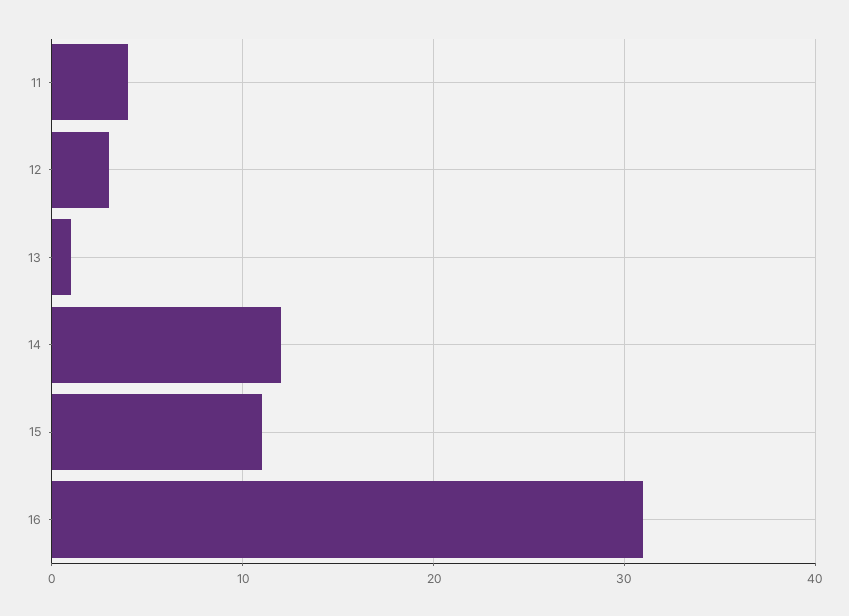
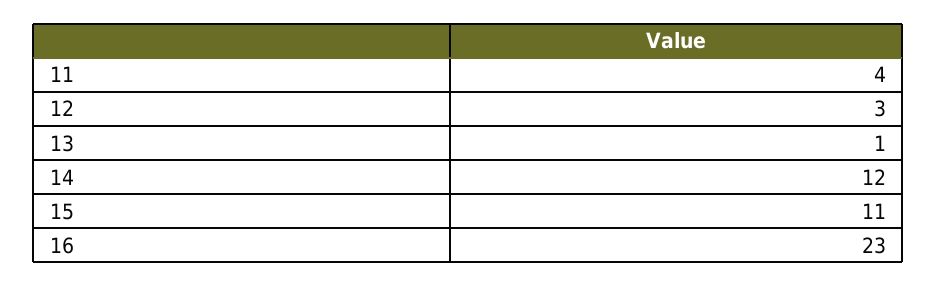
16: 31 -> 23

